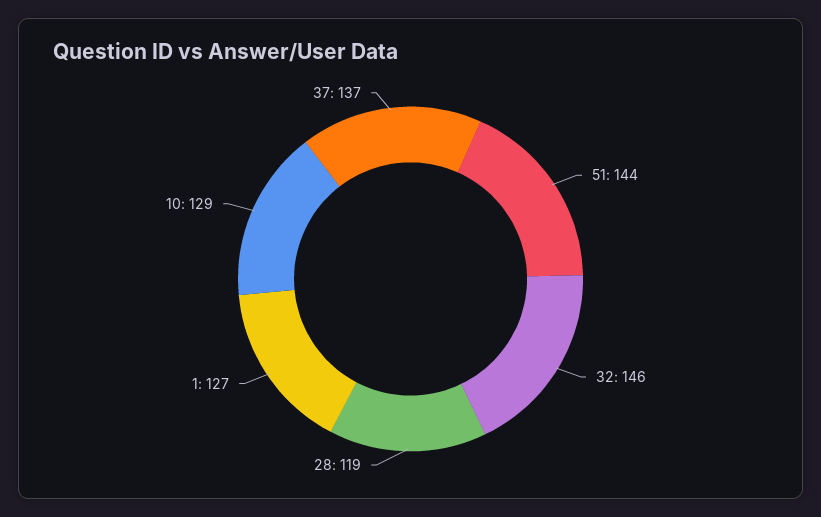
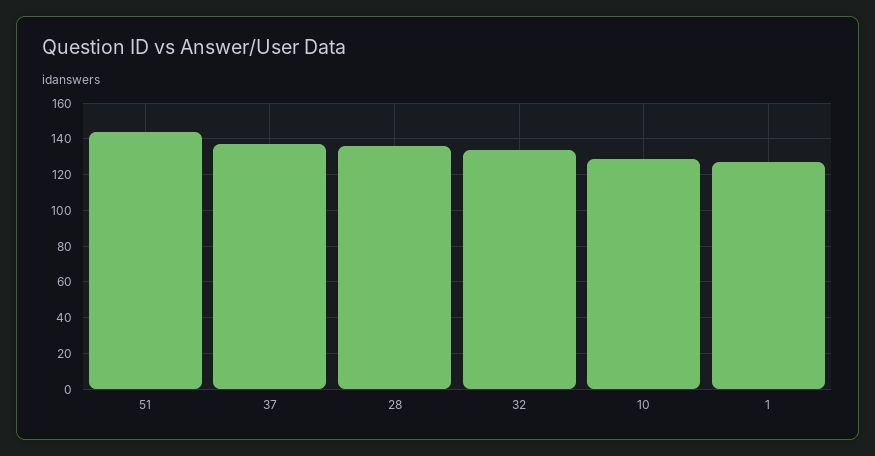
32: 146 -> 135
28: 119 -> 135

